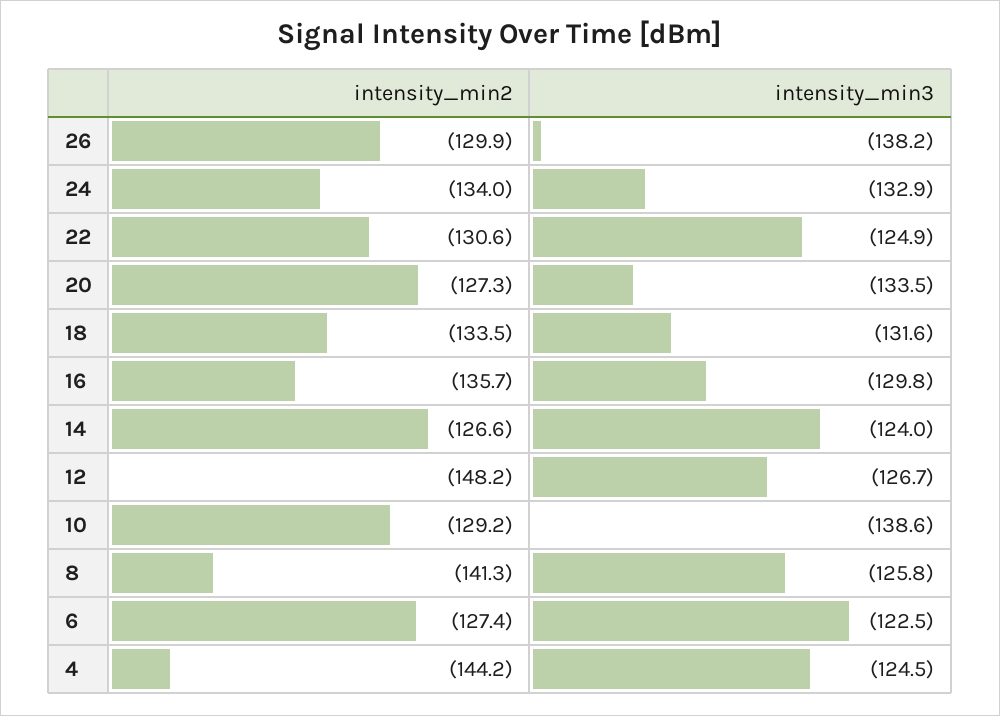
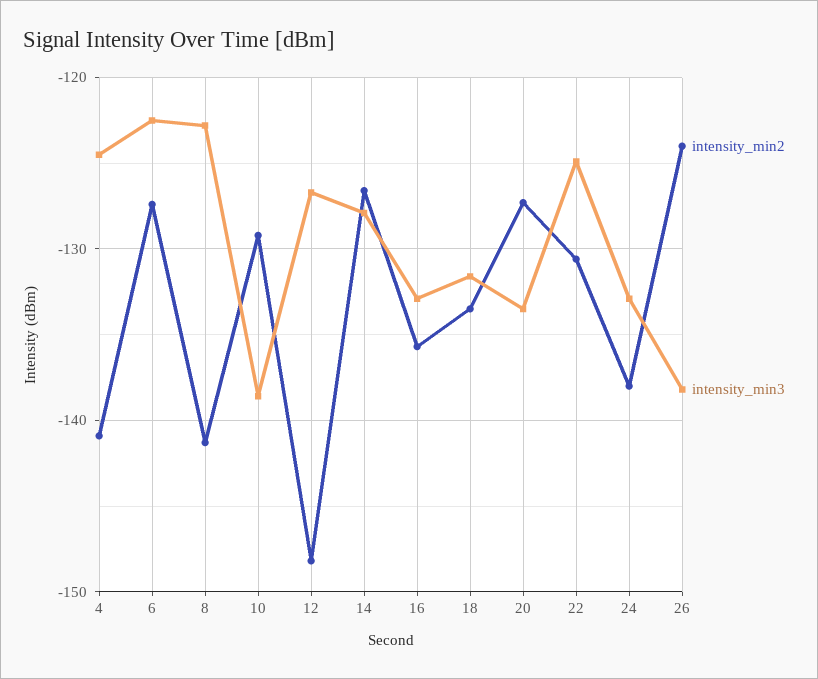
intensity_min2, 26: -129.9 -> -124
intensity_min2, 24: -134 -> -138
intensity_min3, 16: -129.8 -> -133
intensity_min3, 14: -124 -> -128
intensity_min3, 8: -125.8 -> -123
intensity_min2, 4: -144.2 -> -141

